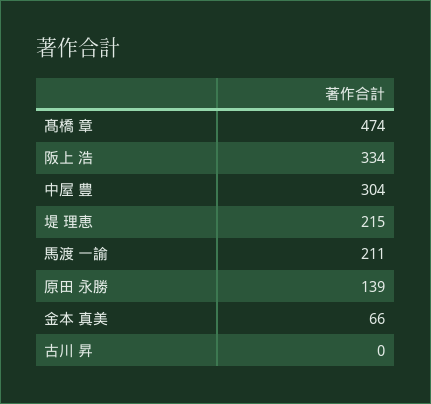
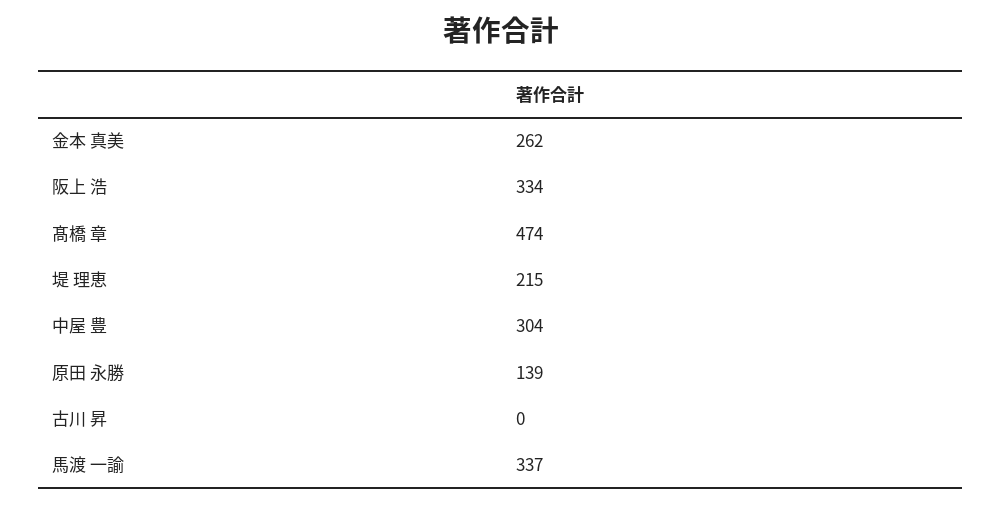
馬渡 一諭: 211 -> 337
金本 真美: 66 -> 262

